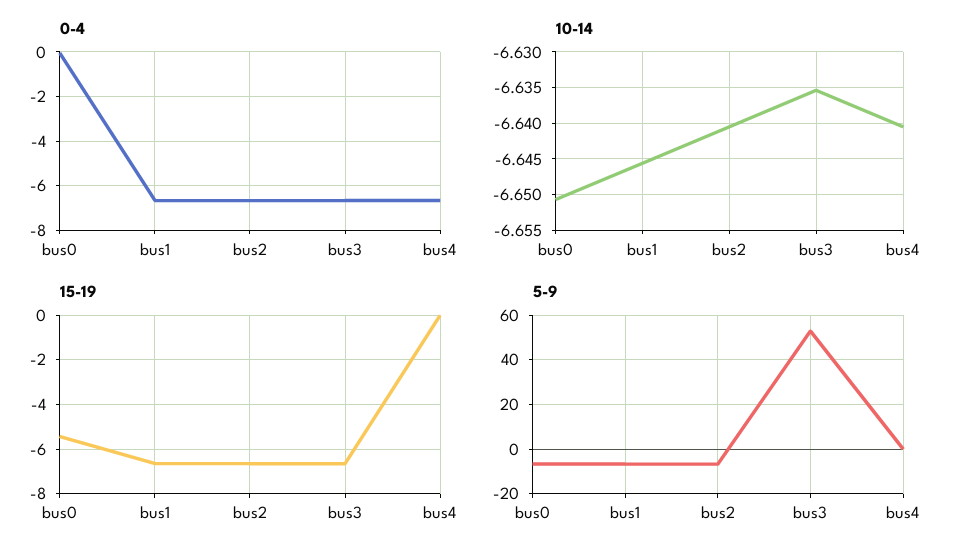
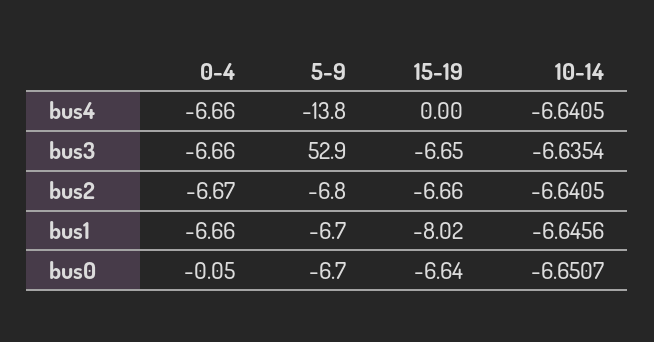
15-19, bus0: -5.5 -> -6.64
15-19, bus1: -6.5 -> -8.02
5-9, bus4: 0 -> -13.8

